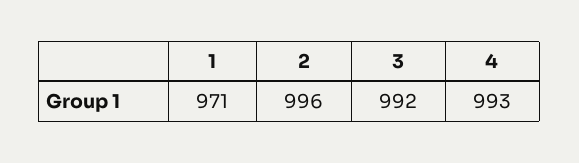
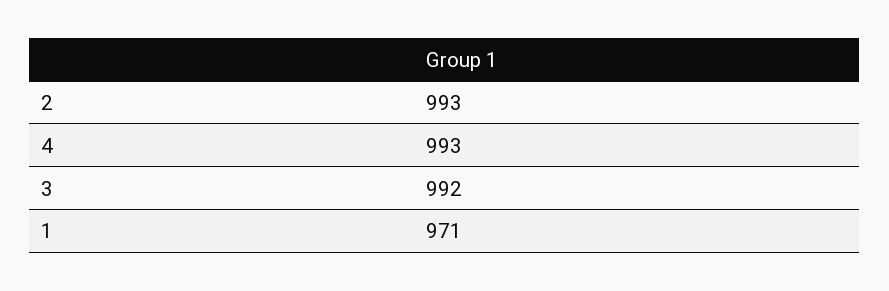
2: 996 -> 993

